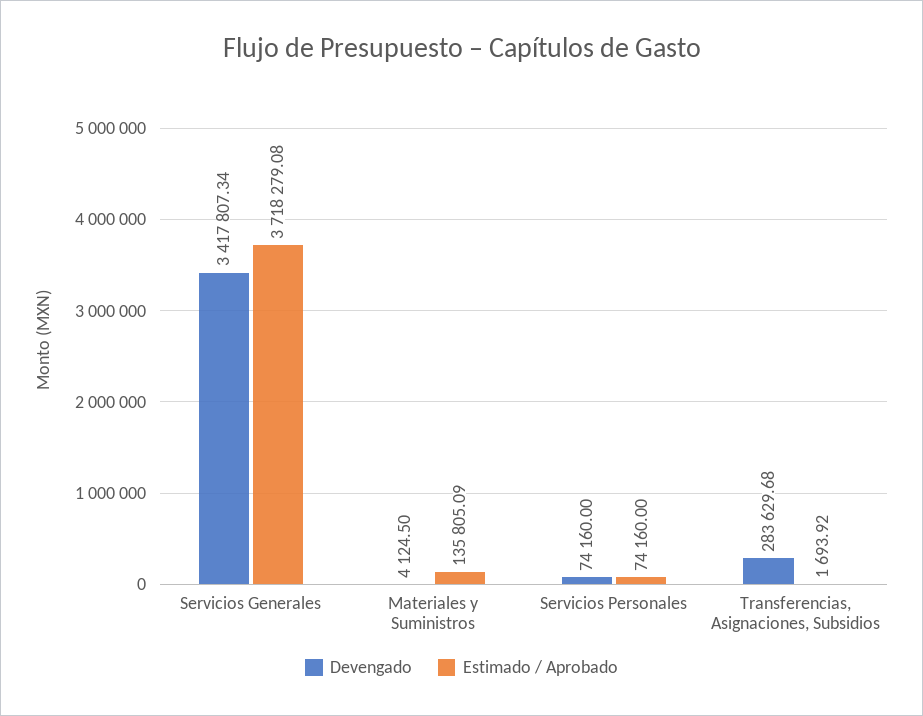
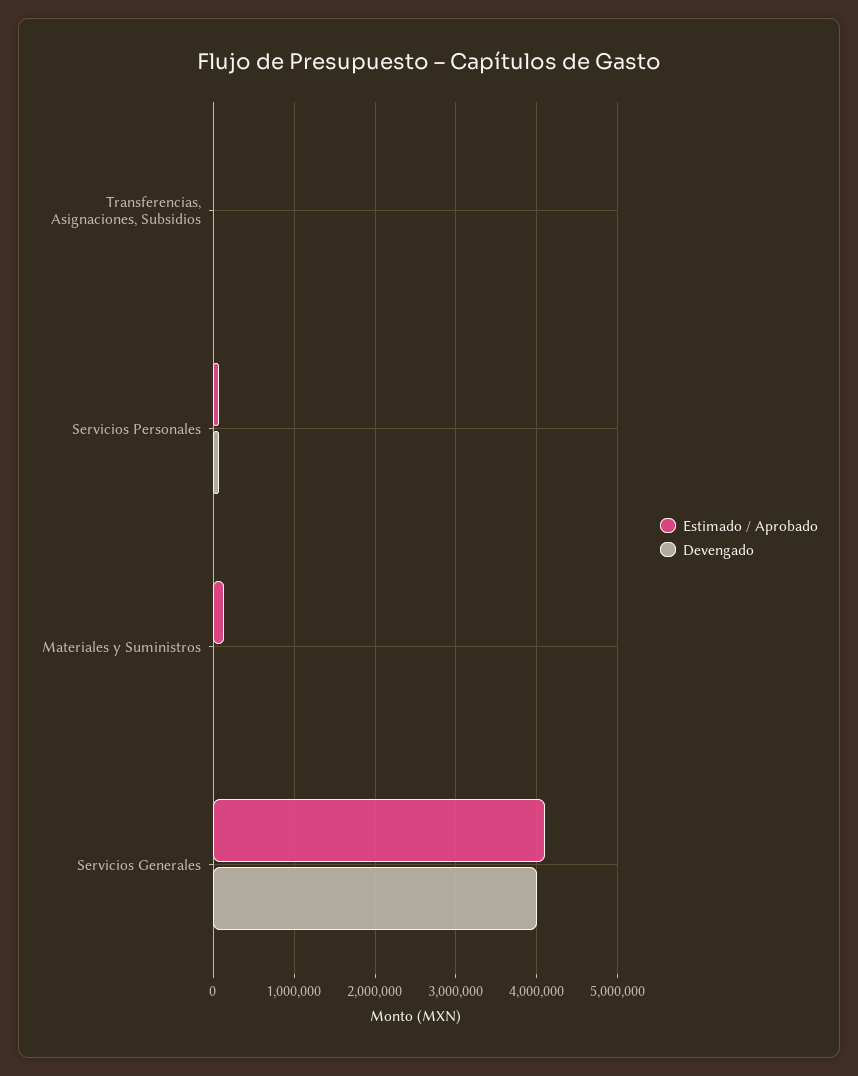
Devengado, Servicios Generales: 3417807.34 -> 4000000
Estimado / Aprobado, Servicios Generales: 3718279.08 -> 4100000
Devengado, Transferencias, Asignaciones, Subsidios: 283629.68 -> 0

